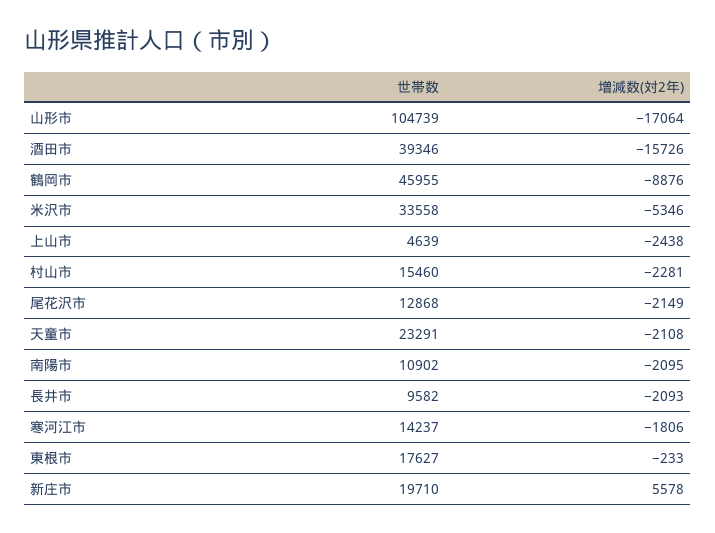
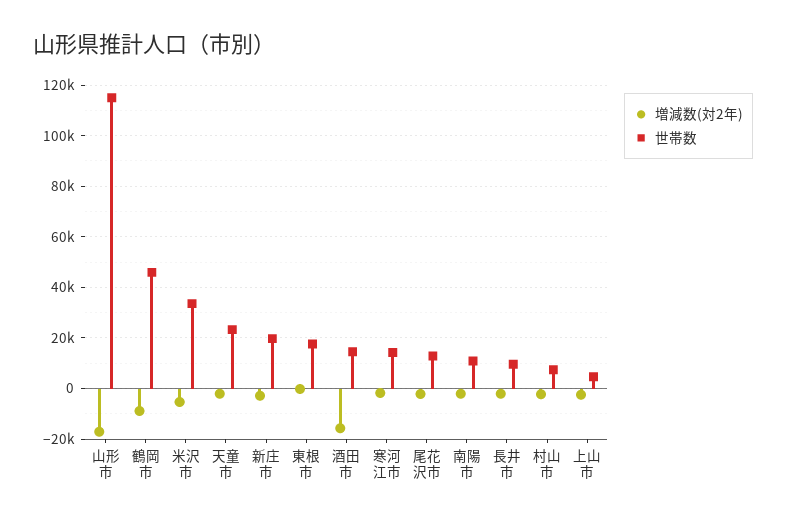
世帯数, 山形市: 104739 -> 115000
世帯数, 酒田市: 39346 -> 15000
世帯数, 村山市: 15460 -> 7500
増減数(対2年), 新庄市: 5578 -> -2500

